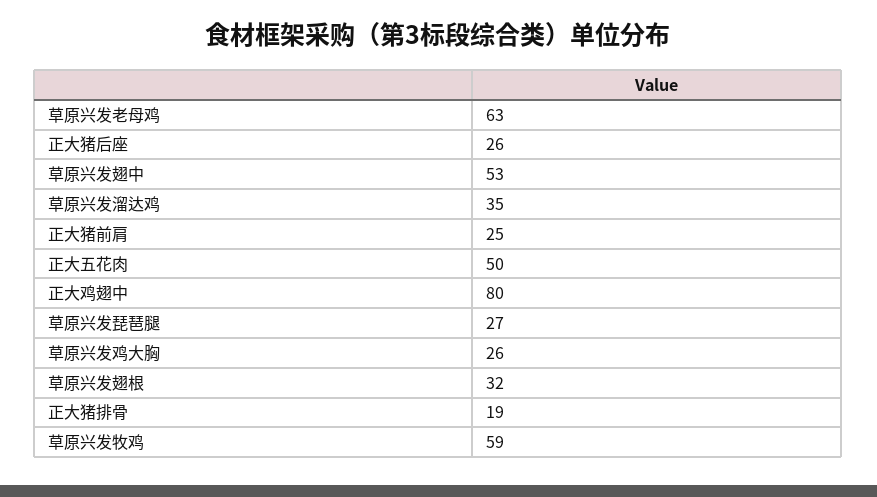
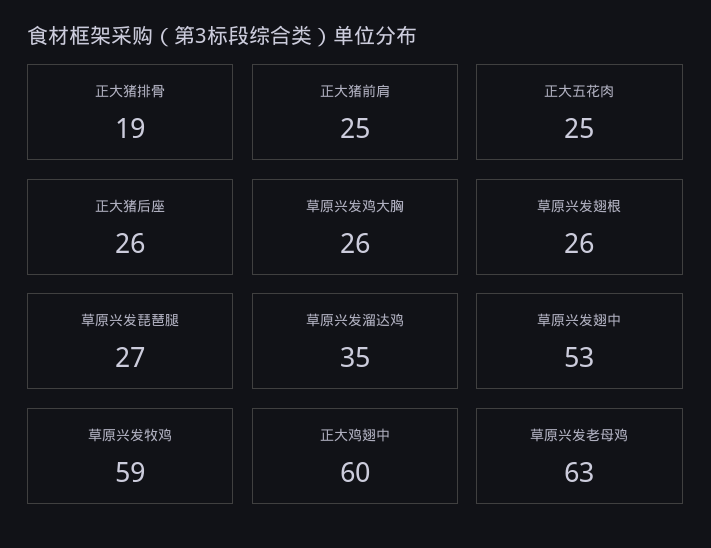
正大五花肉: 50 -> 25
正大鸡翅中: 80 -> 60
草原兴发翅根: 32 -> 26

